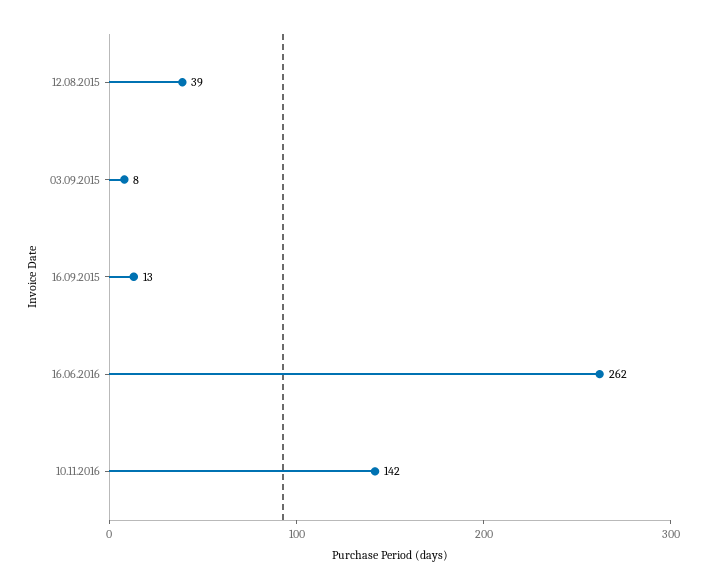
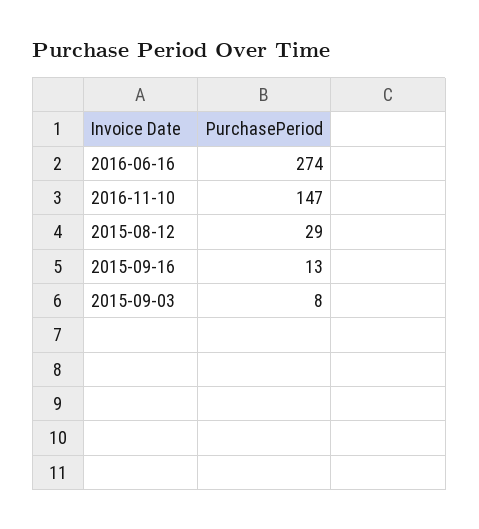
12.08.2015: 39 -> 29
16.06.2016: 262 -> 274
10.11.2016: 142 -> 147

